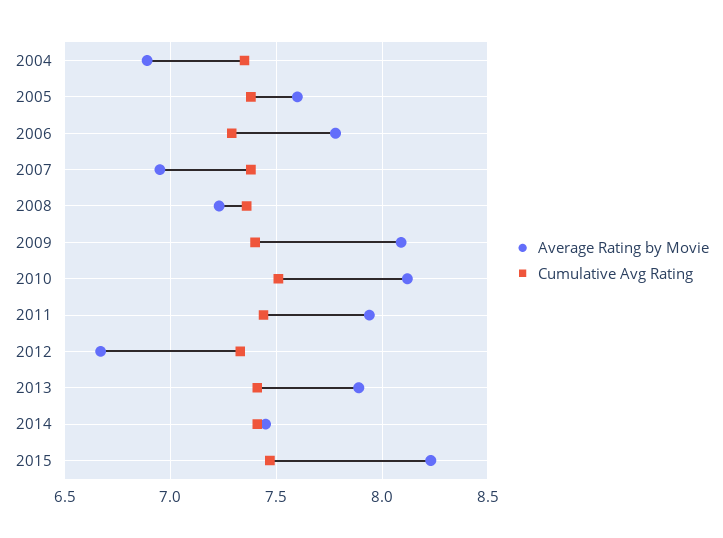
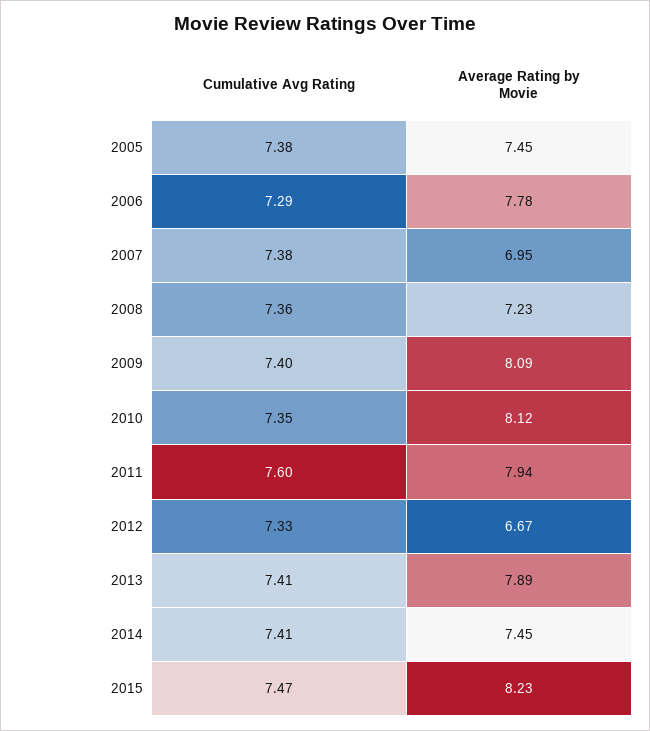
Average Rating by Movie, 2004: 6.9 -> none
Cumulative Avg Rating, 2004: 7.35 -> none
Average Rating by Movie, 2005: 7.6 -> 7.45
Cumulative Avg Rating, 2010: 7.5 -> 7.35
Cumulative Avg Rating, 2011: 7.45 -> 7.6

